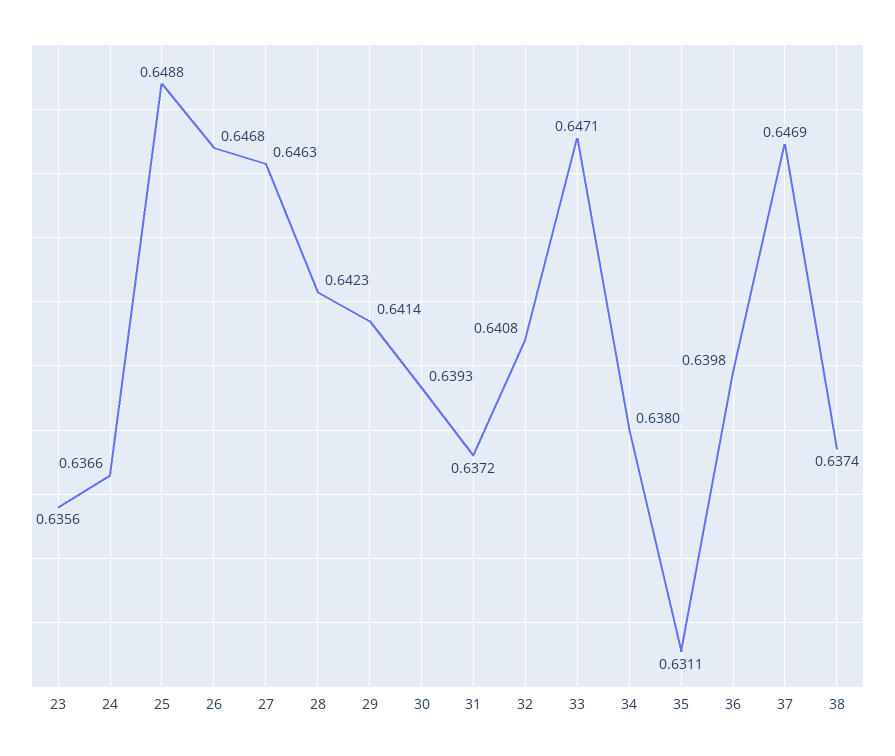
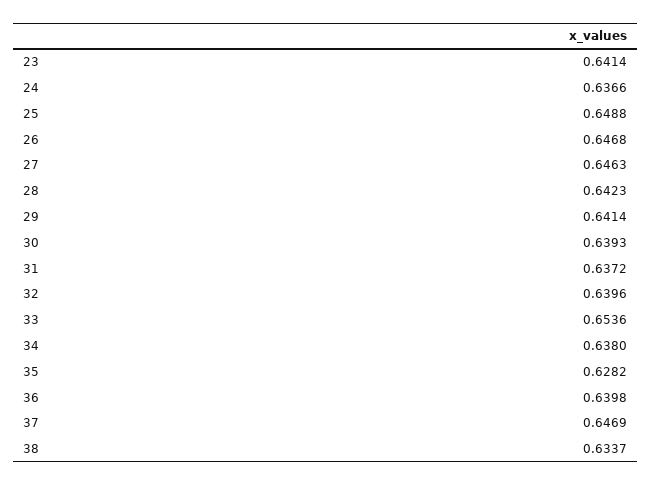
23: 0.6356 -> 0.6414
32: 0.6408 -> 0.6396
33: 0.6471 -> 0.6536
35: 0.6311 -> 0.6282
38: 0.6374 -> 0.6337

